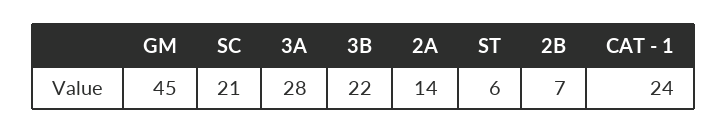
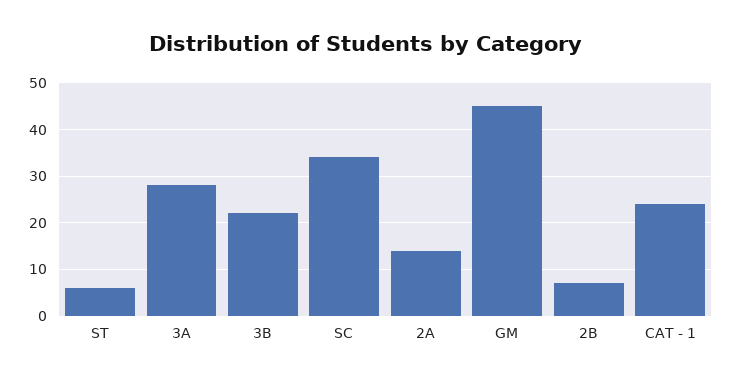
SC: 21 -> 35

